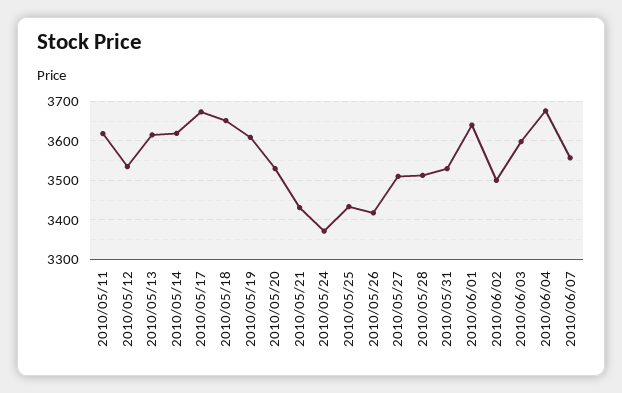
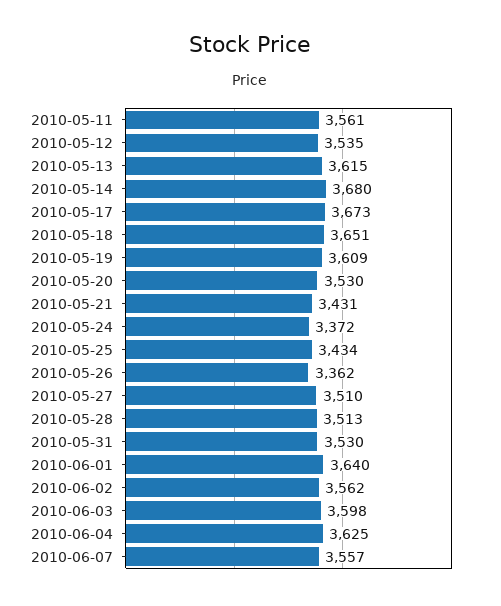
2010/05/11: 3620 -> 3561
2010/05/14: 3620 -> 3680
2010/05/26: 3420 -> 3362
2010/06/02: 3500 -> 3562
2010/06/04: 3680 -> 3625

